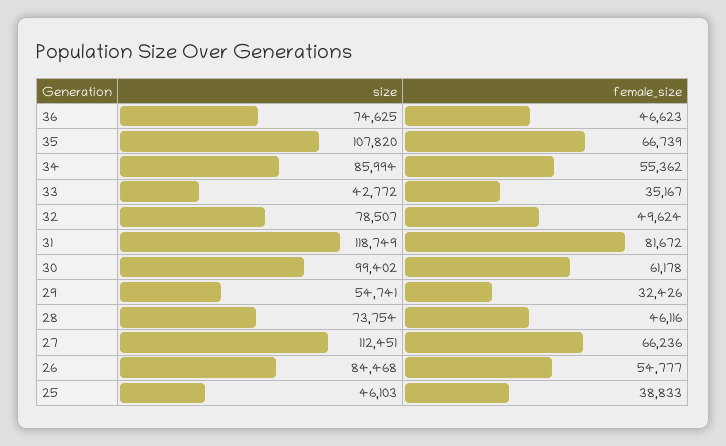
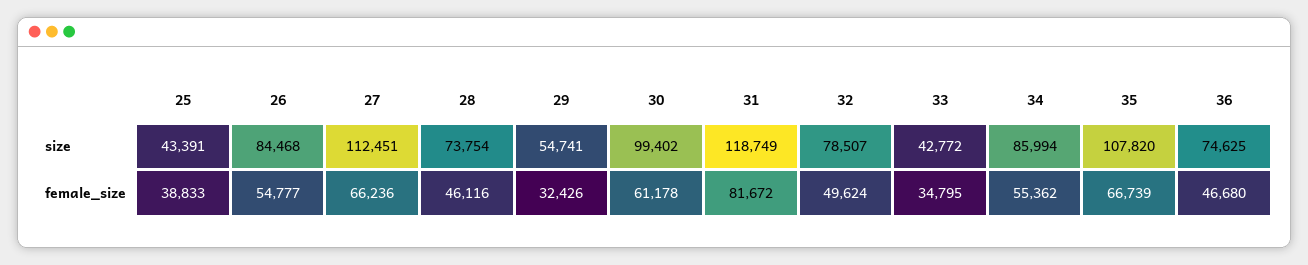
female_size, 36: 46623 -> 46680
female_size, 33: 35167 -> 34795
size, 25: 46103 -> 43391

